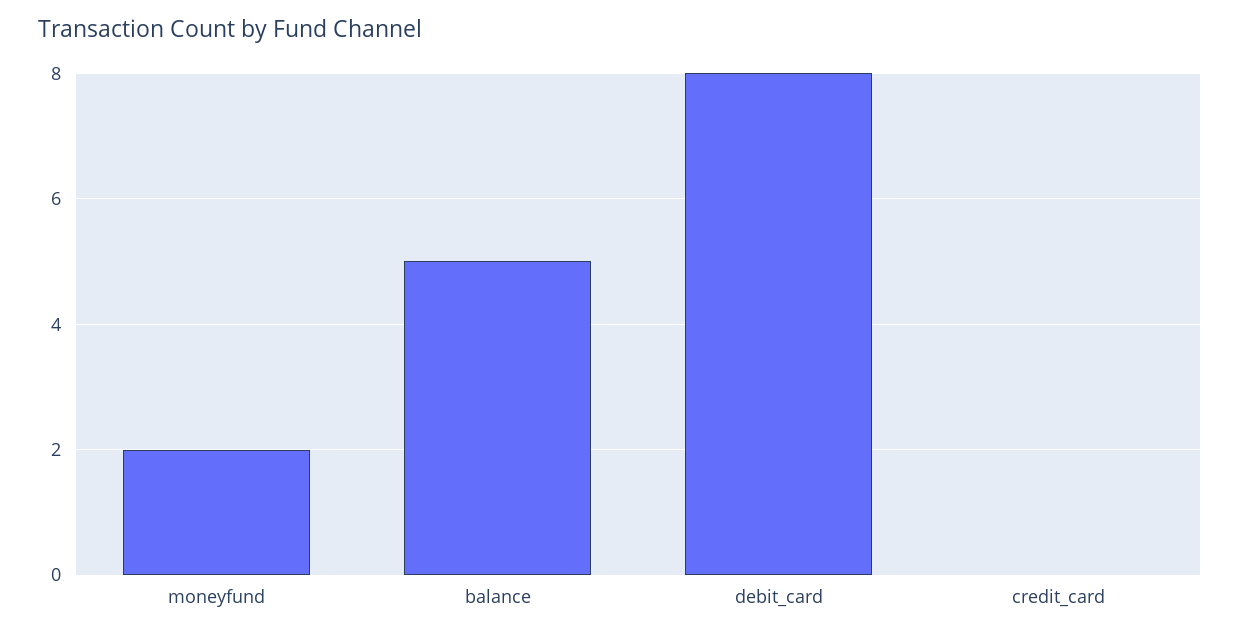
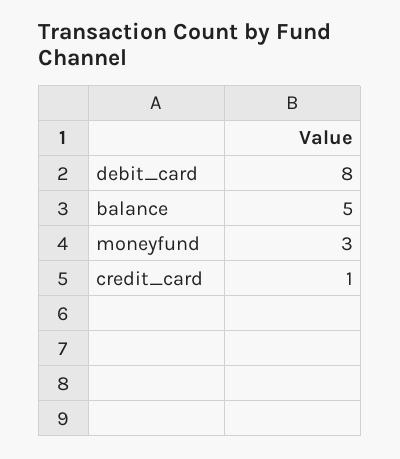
moneyfund: 2 -> 3
credit_card: 0 -> 1

